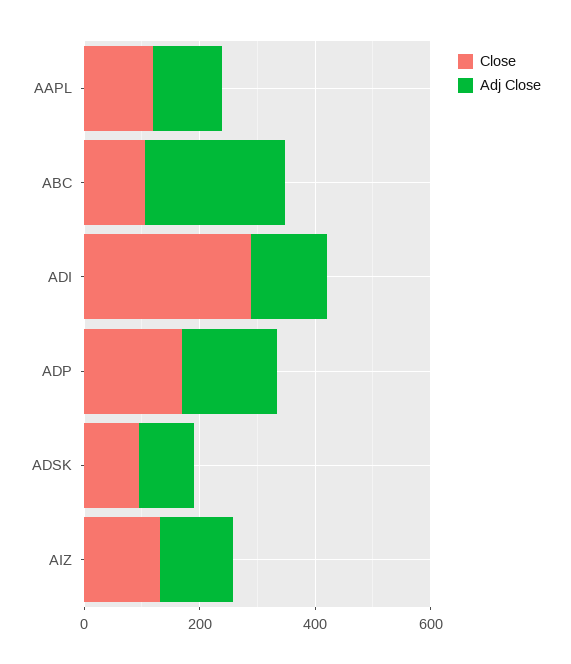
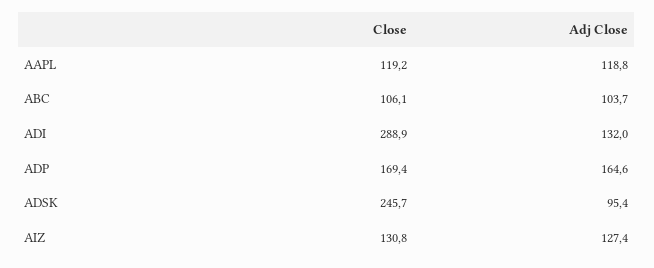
Adj Close, ABC: 250 -> 103.7
Close, ADSK: 100 -> 245.7

